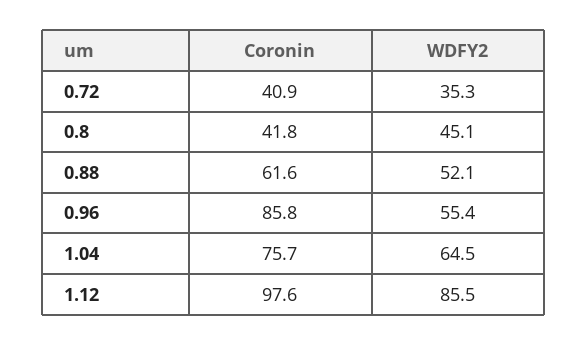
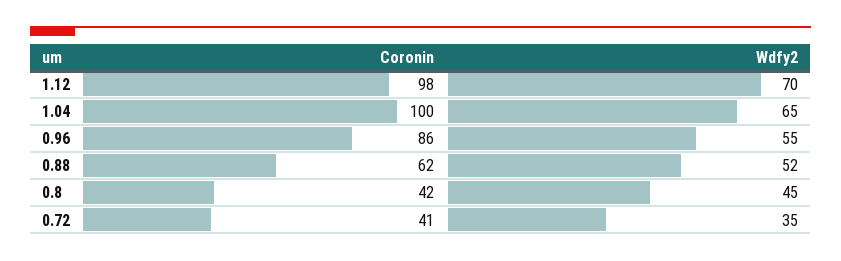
Coronin, 1.04: 75.7 -> 100
WDFY2, 1.12: 85.5 -> 70

